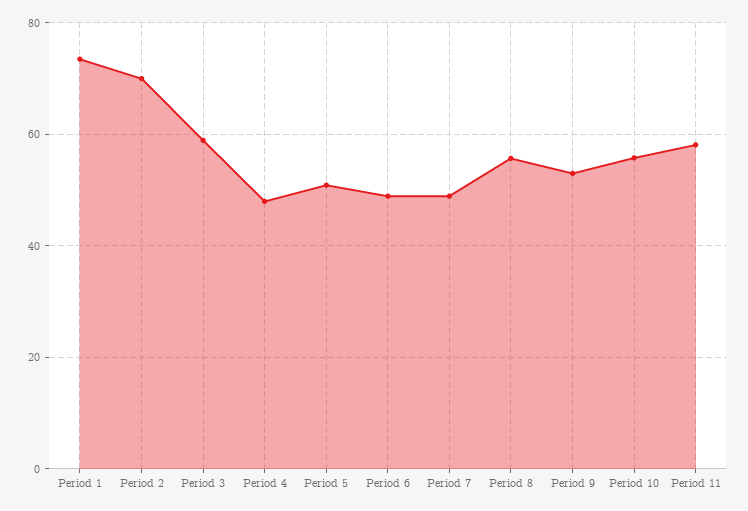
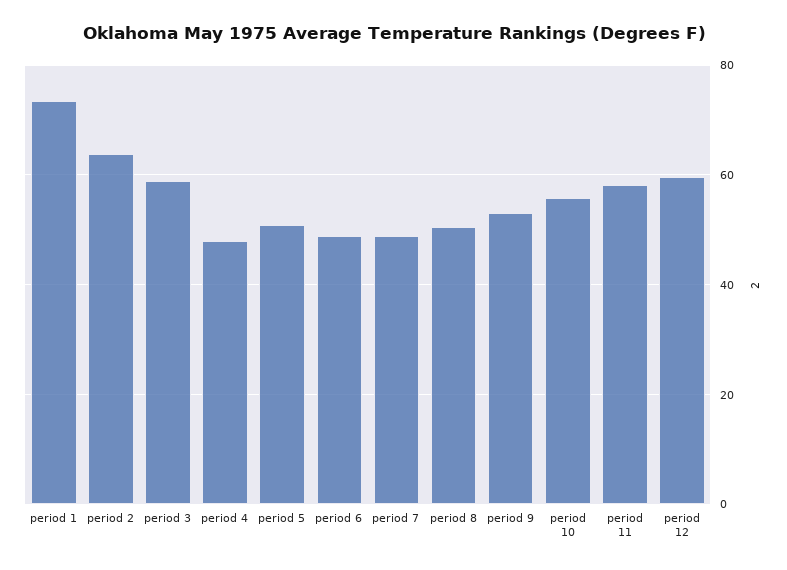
Period 2: 70 -> 64
Period 8: 56 -> 50
period 12: none -> 60

